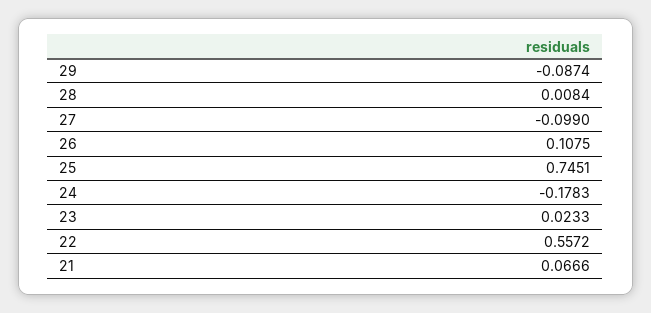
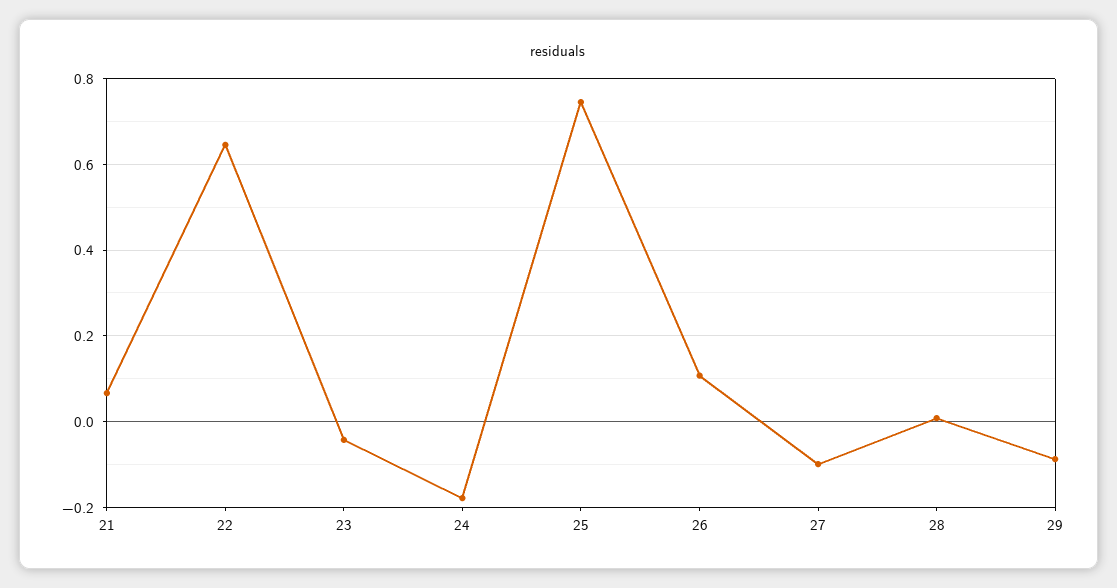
23: 0.0233 -> -0.04
22: 0.5572 -> 0.64

